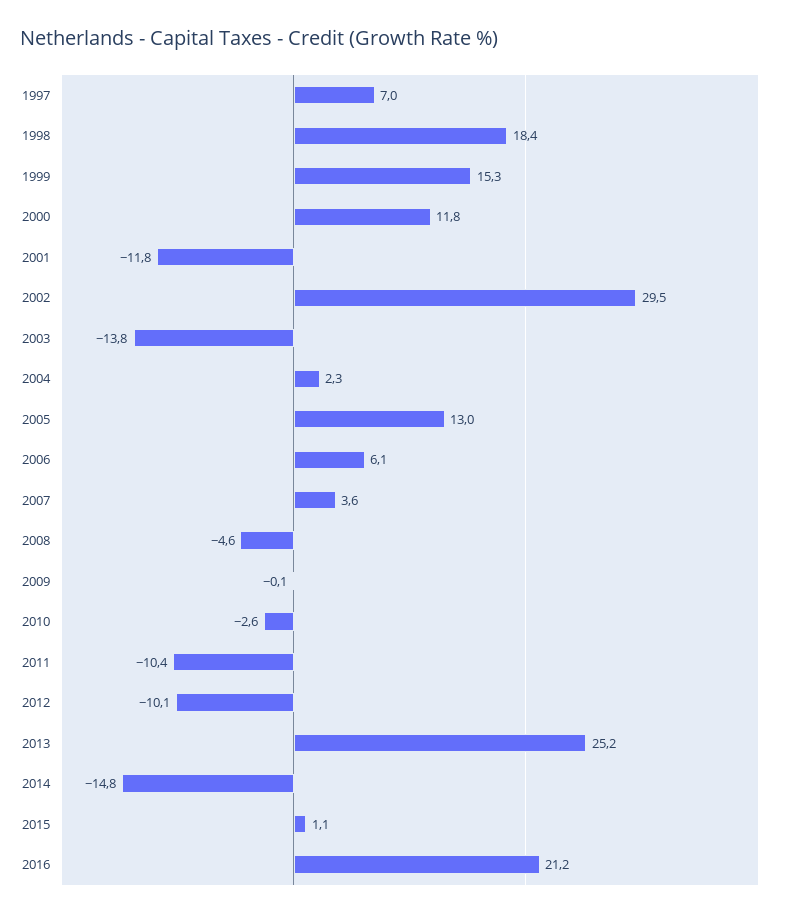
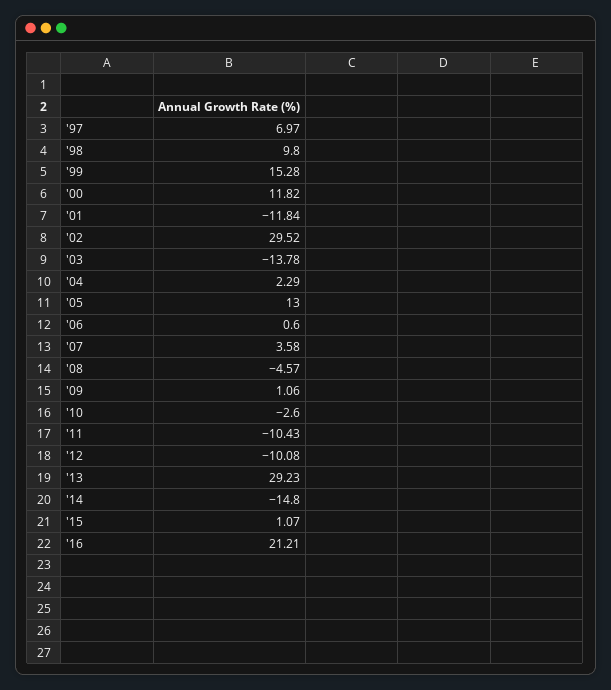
1998: 18.4 -> 9.8
2006: 6.1 -> 0.6
2009: -0.1 -> 1.06
2013: 25.2 -> 29.23

